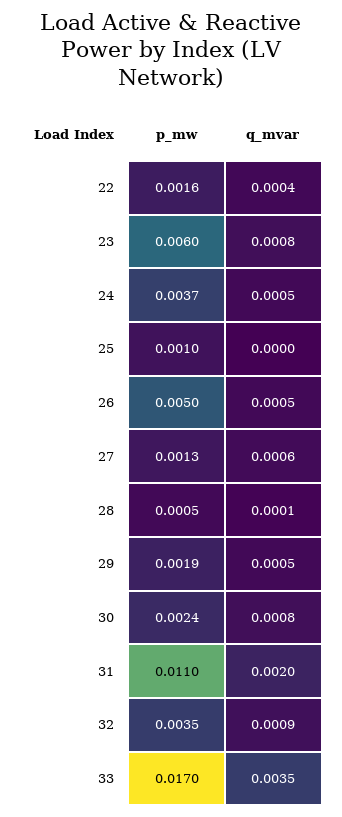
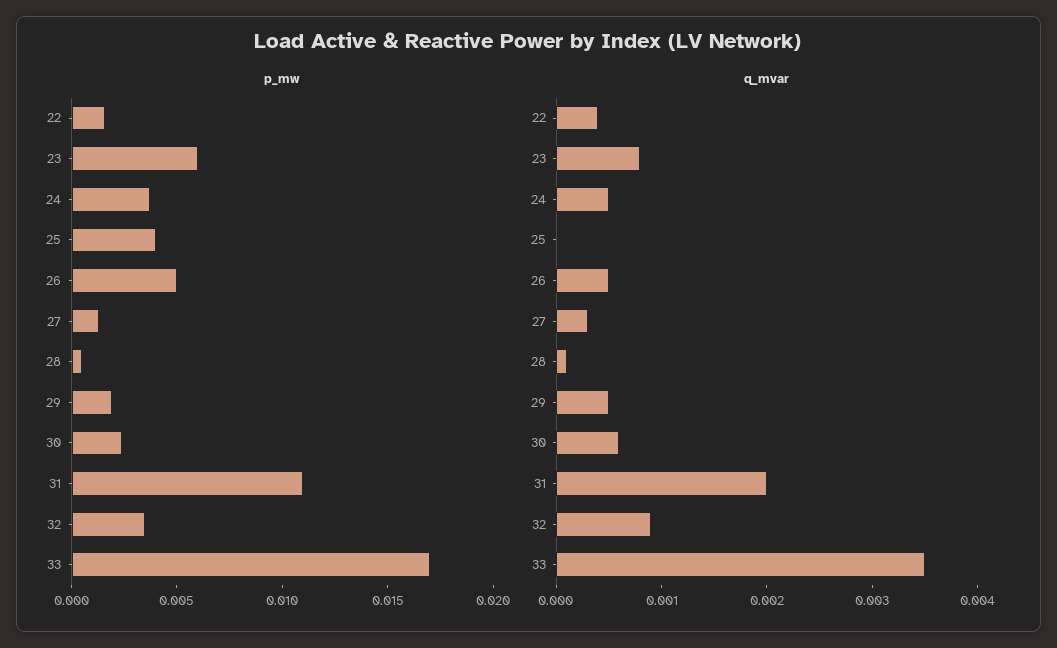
p_mw, 25: 0.001 -> 0.004
q_mvar, 27: 0.0006 -> 0.0003
q_mvar, 30: 0.0008 -> 0.0006

